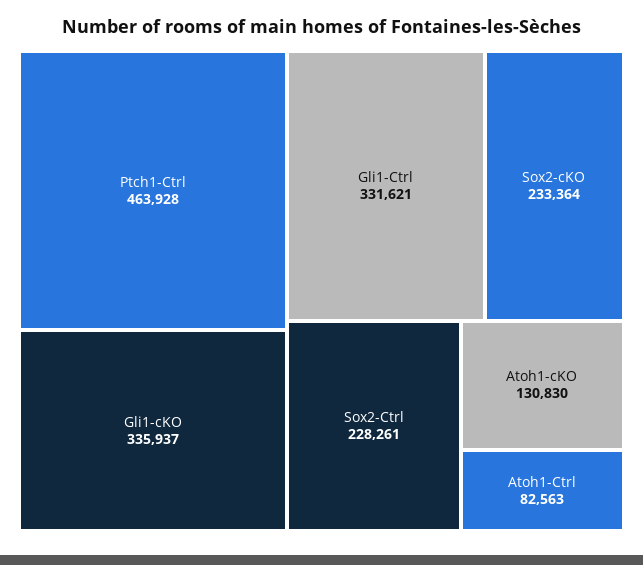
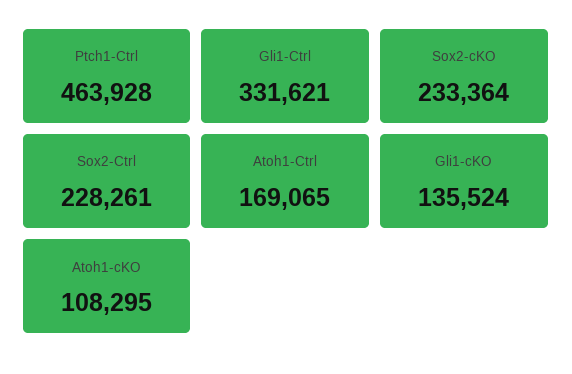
Gli1-cKO: 335937 -> 135524
Atoh1-cKO: 130830 -> 108295
Atoh1-Ctrl: 82563 -> 169065

